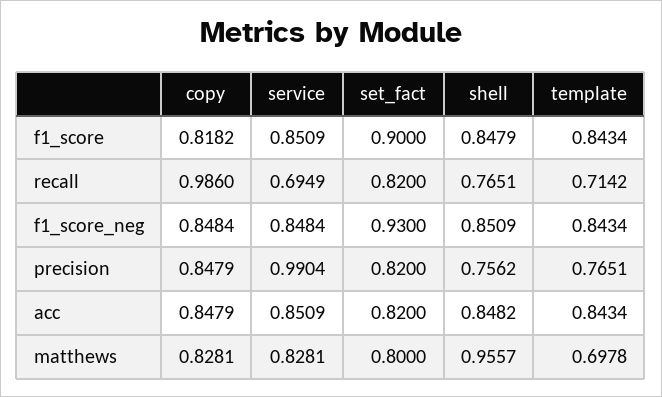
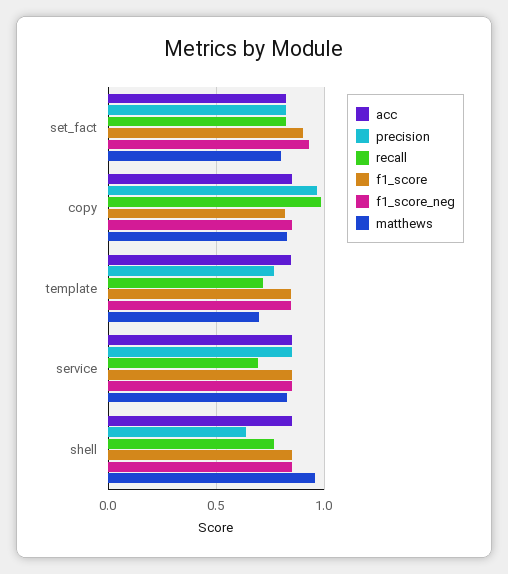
precision, copy: 0.8479 -> 0.95
precision, service: 0.9904 -> 0.85
precision, shell: 0.7562 -> 0.65

